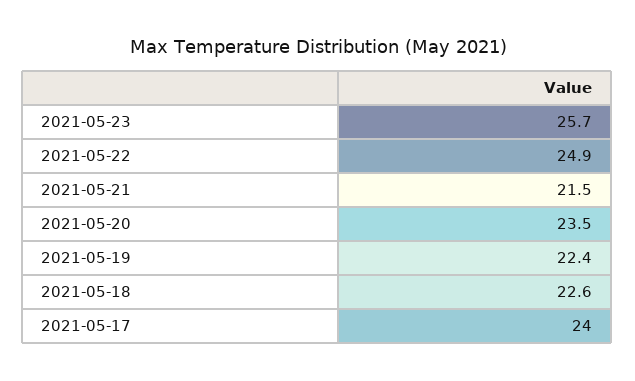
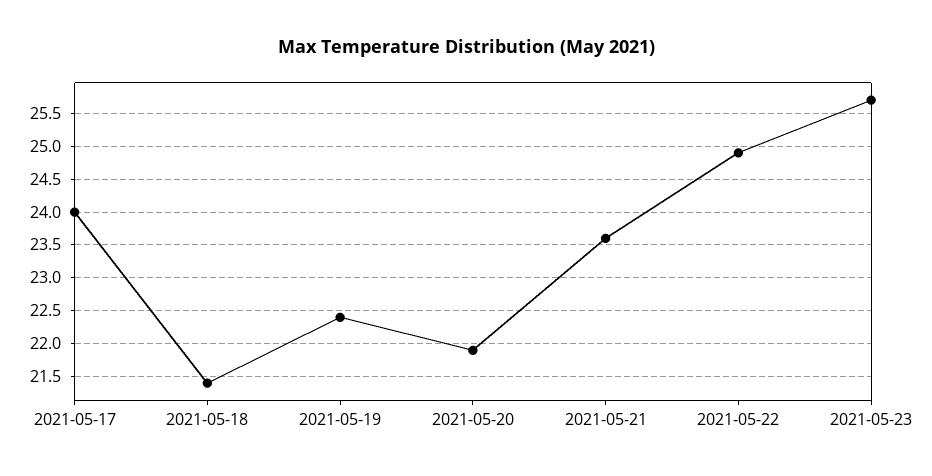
2021-05-21: 21.5 -> 23.6
2021-05-20: 23.5 -> 21.9
2021-05-18: 22.6 -> 21.4

